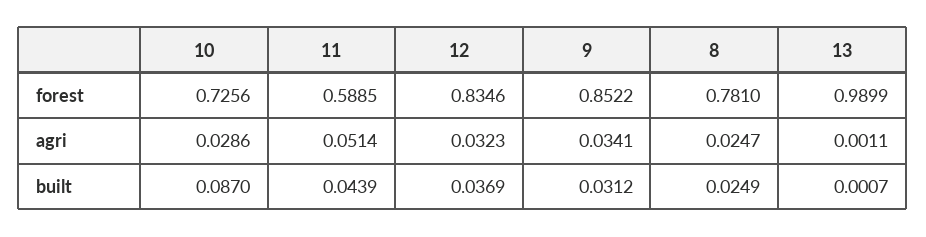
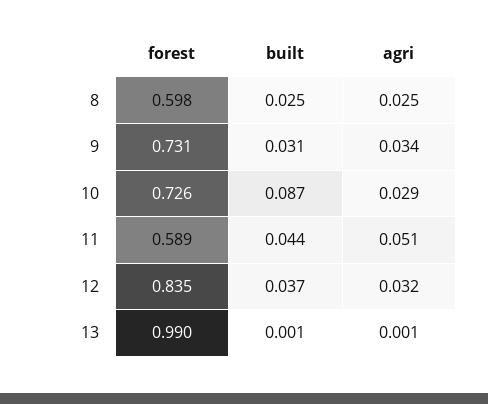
9, forest: 0.8522 -> 0.731
8, forest: 0.781 -> 0.598

